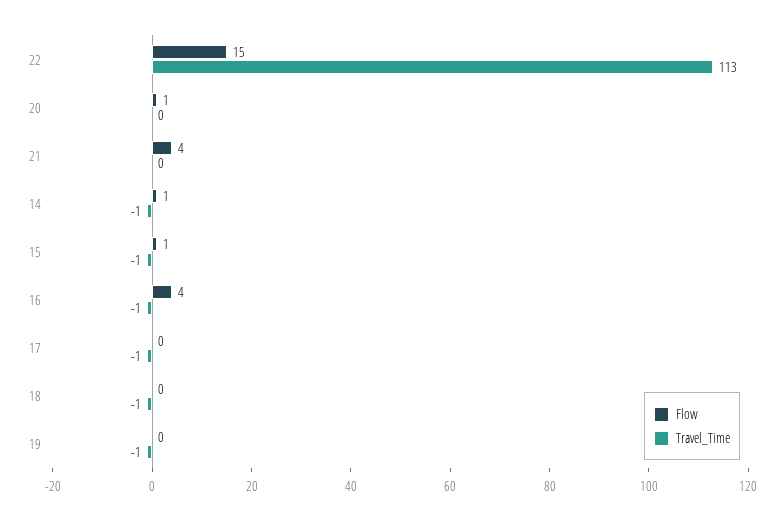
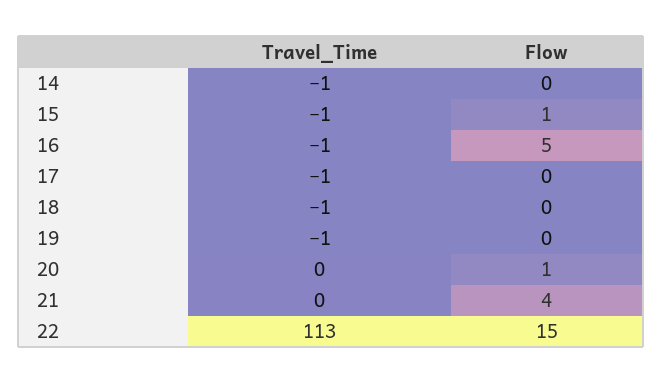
Flow, 14: 1 -> 0
Flow, 16: 4 -> 5

